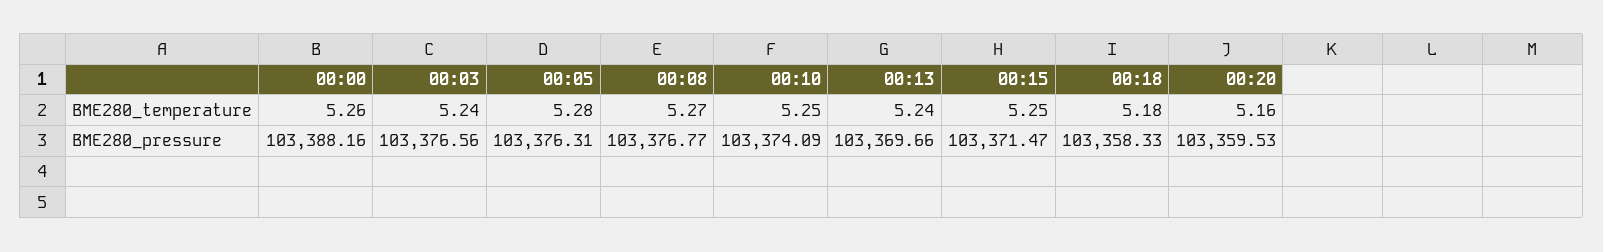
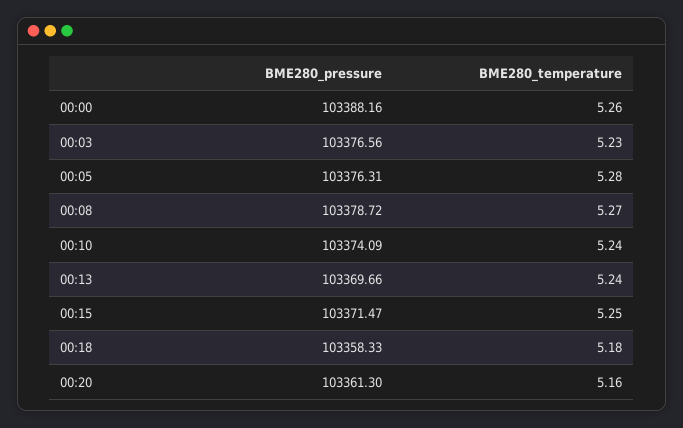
00:03, BME280_temperature: 5.24 -> 5.23
00:10, BME280_temperature: 5.25 -> 5.24
00:08, BME280_pressure: 103376.77 -> 103378.72
00:20, BME280_pressure: 103359.53 -> 103361.3

